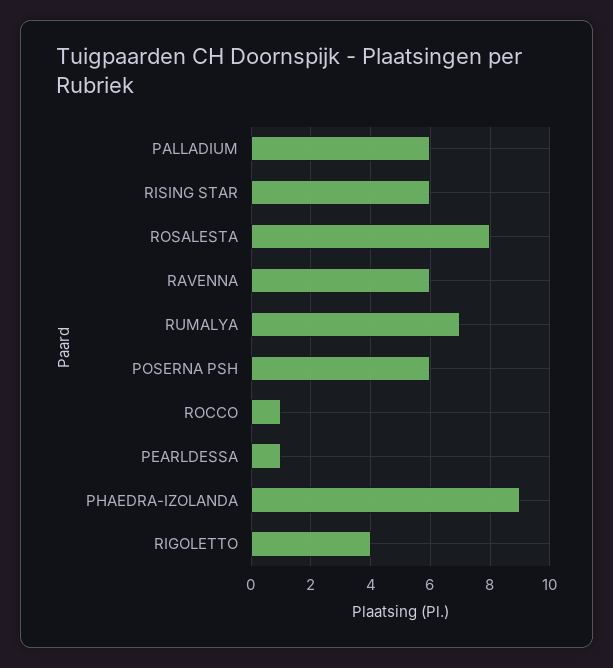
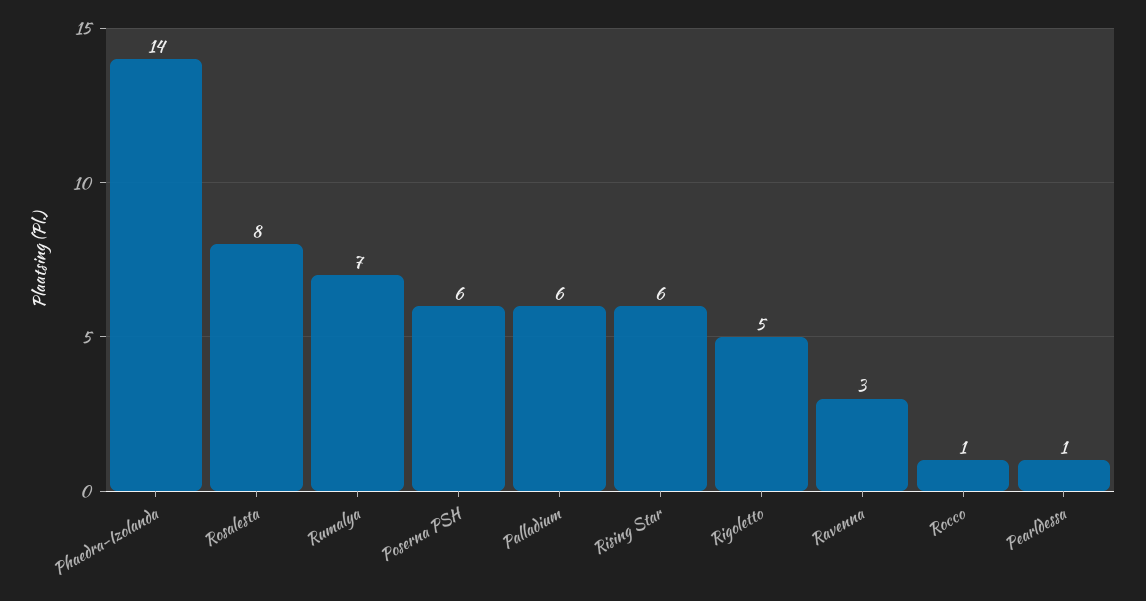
RAVENNA: 6 -> 3
PHAEDRA-IZOLANDA: 9 -> 14
RIGOLETTO: 4 -> 5

